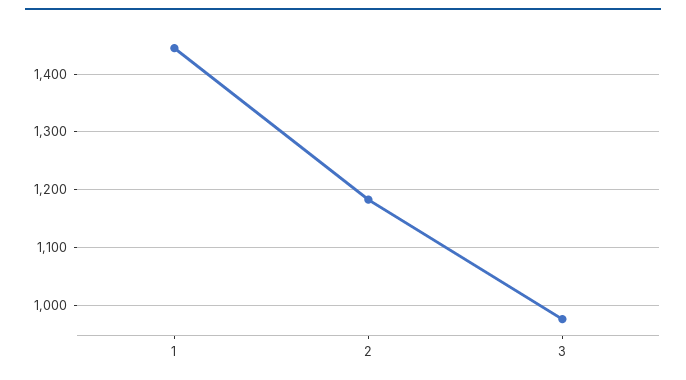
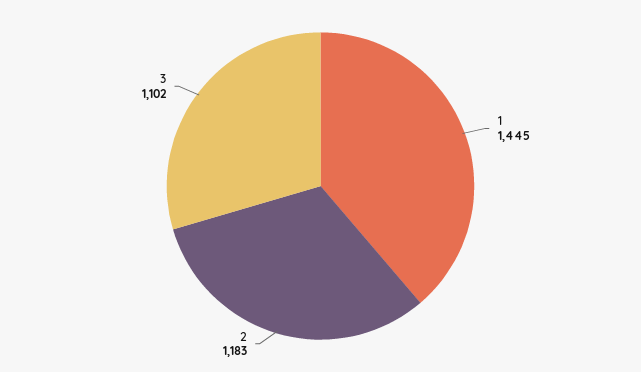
3: 980 -> 1102

